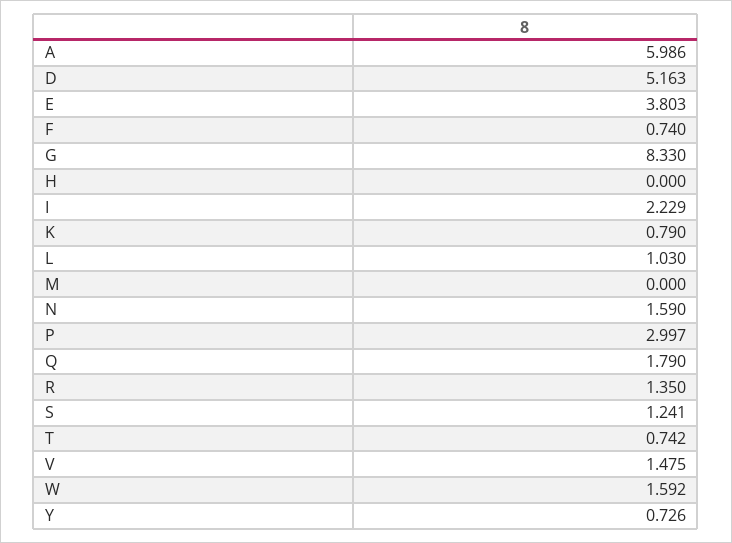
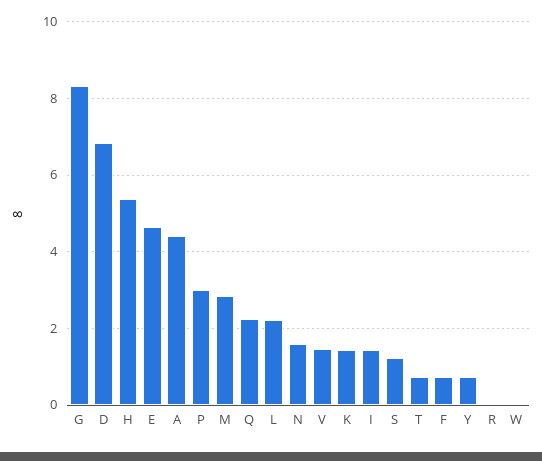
A: 5.986 -> 4.4
D: 5.163 -> 6.8
E: 3.803 -> 4.6
H: 0 -> 5.4
I: 2.229 -> 1.4
K: 0.79 -> 1.4
L: 1.03 -> 2.2
M: 0 -> 2.8
Q: 1.79 -> 2.2
R: 1.35 -> 0
W: 1.592 -> 0

